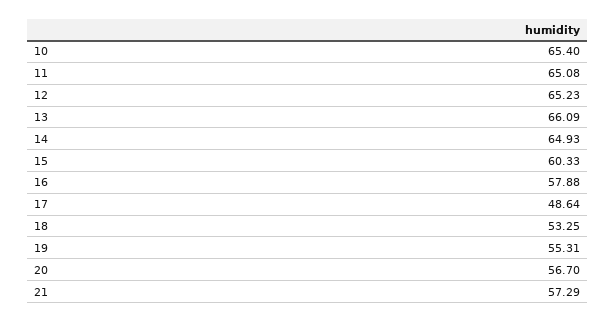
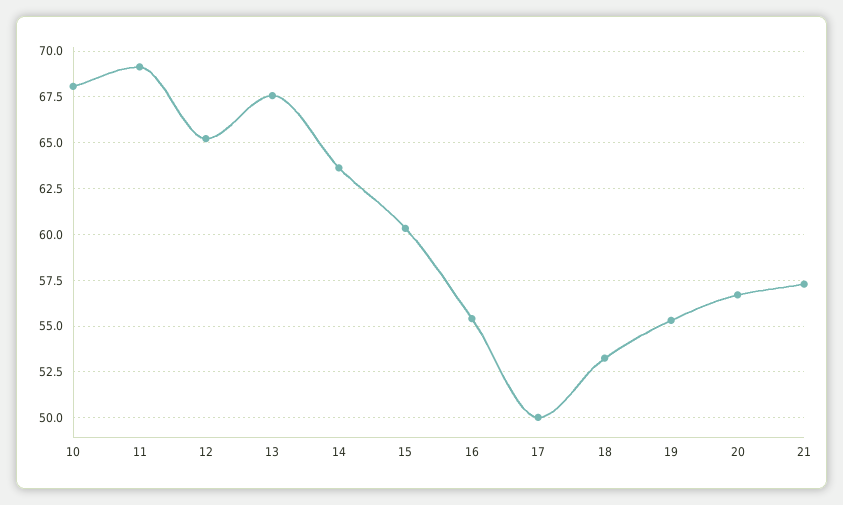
10: 65.4 -> 68
11: 65.08 -> 69
13: 66.09 -> 67.5
14: 64.93 -> 63.5
16: 57.88 -> 55.5
17: 48.64 -> 50

